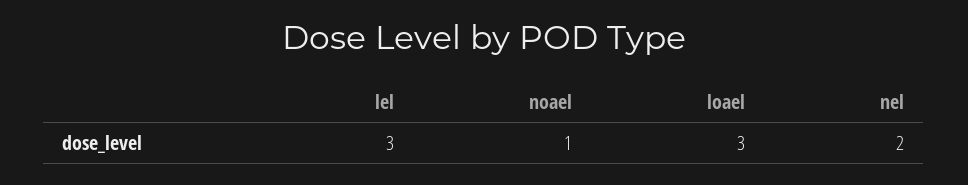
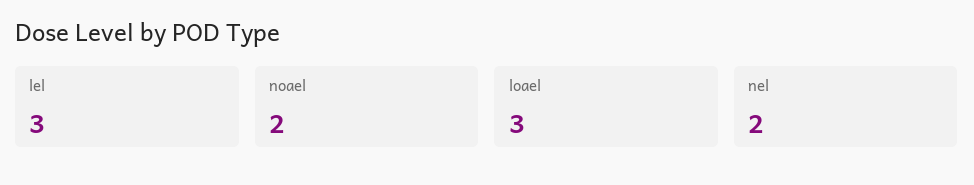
noael: 1 -> 2

